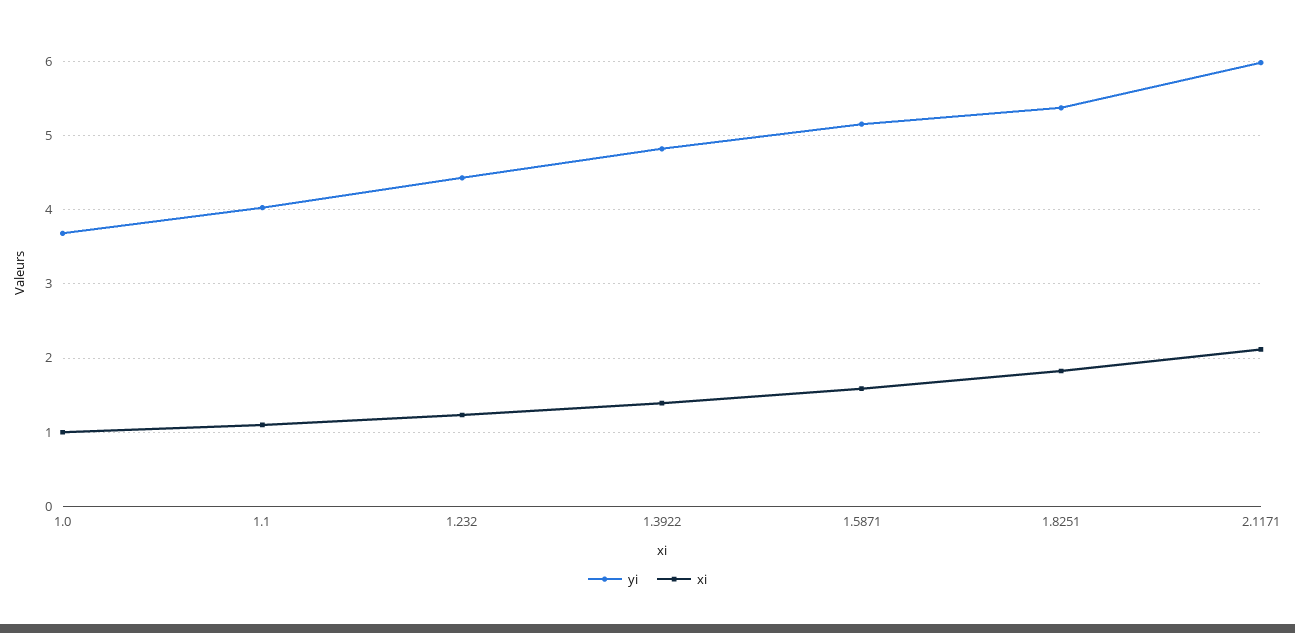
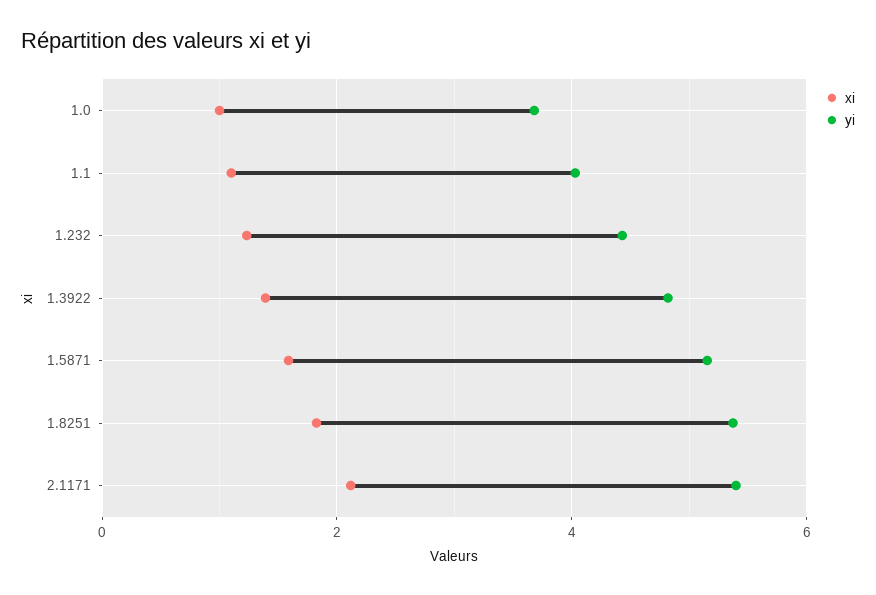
yi, 2.1171: 6 -> 5.4

